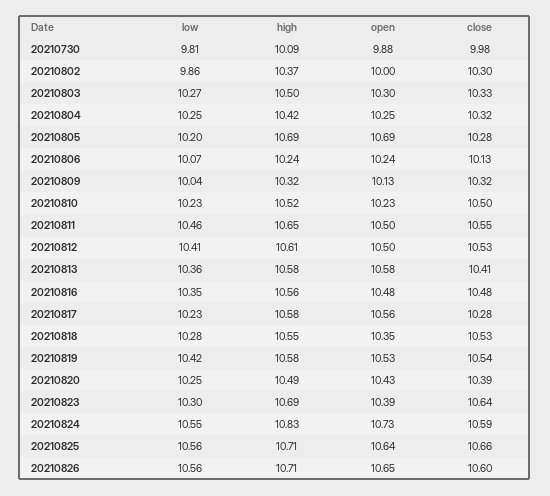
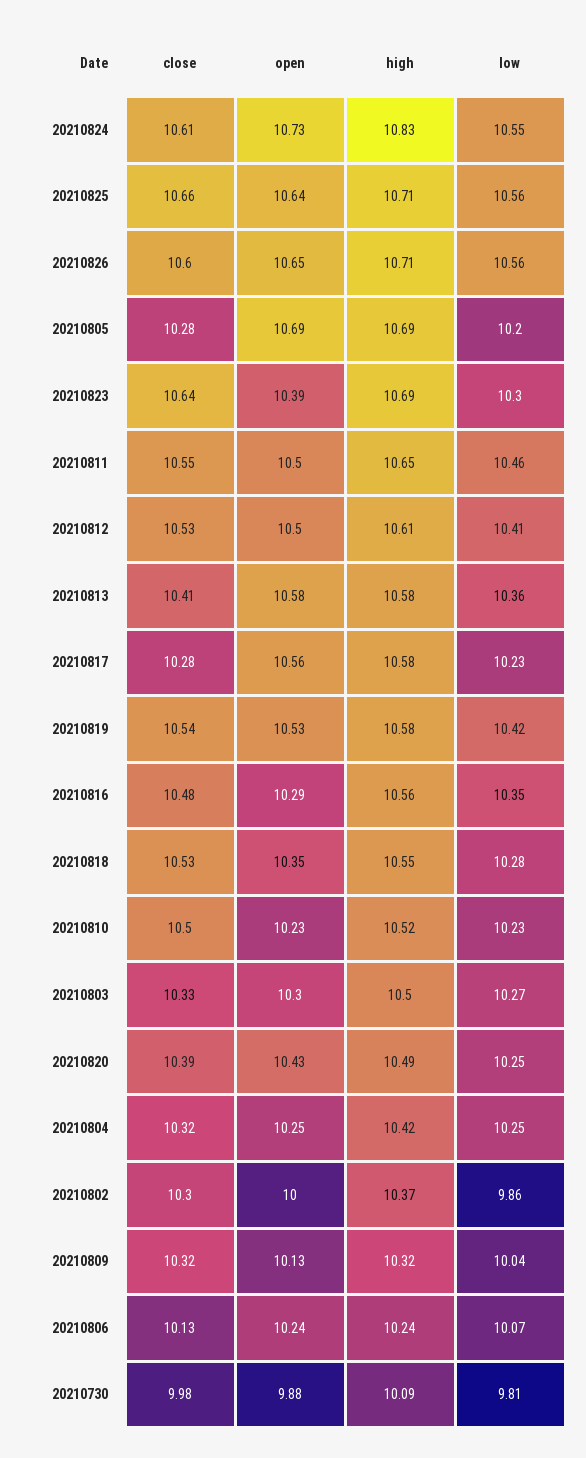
open, 20210816: 10.48 -> 10.29
close, 20210824: 10.59 -> 10.61

